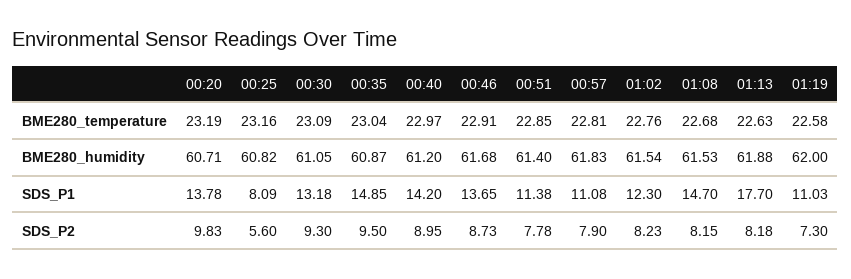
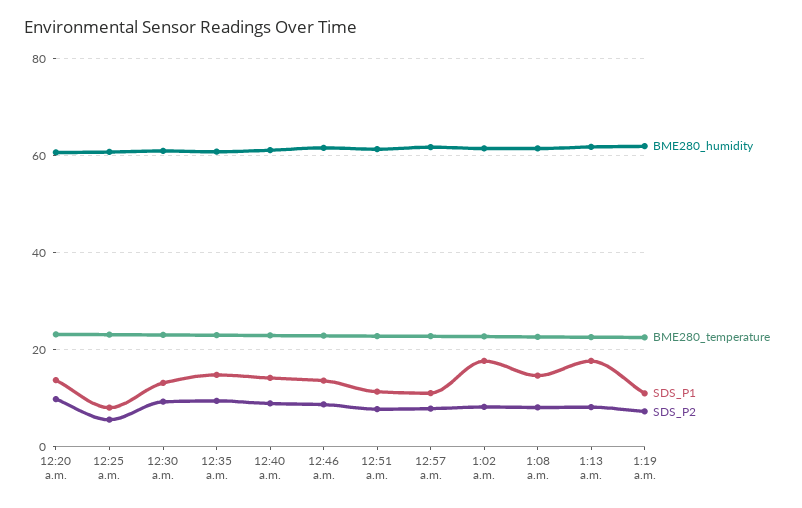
SDS_P1, 01:02: 12.3 -> 18

